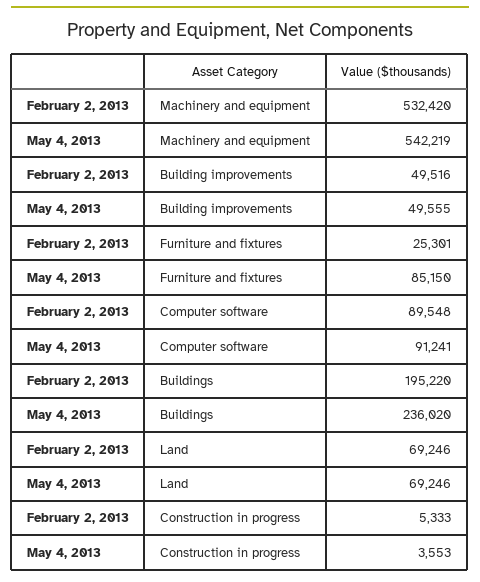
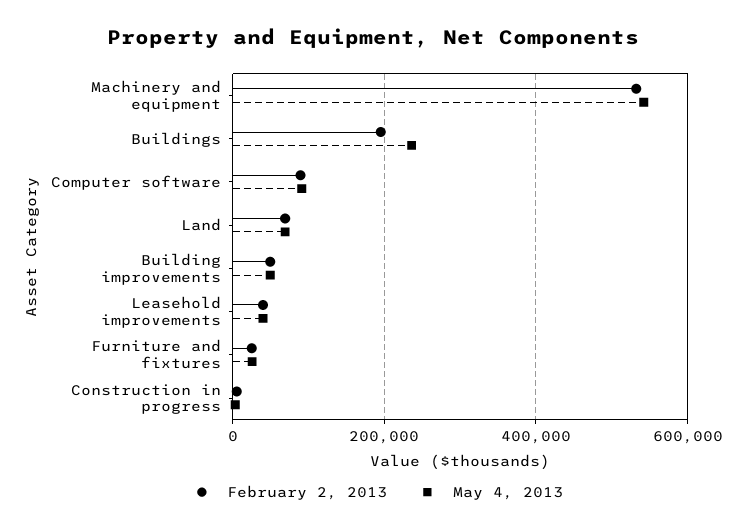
May 4, 2013, Furniture and fixtures: 85150 -> 20000
February 2, 2013, Leasehold improvements: none -> 40000
May 4, 2013, Leasehold improvements: none -> 40000

